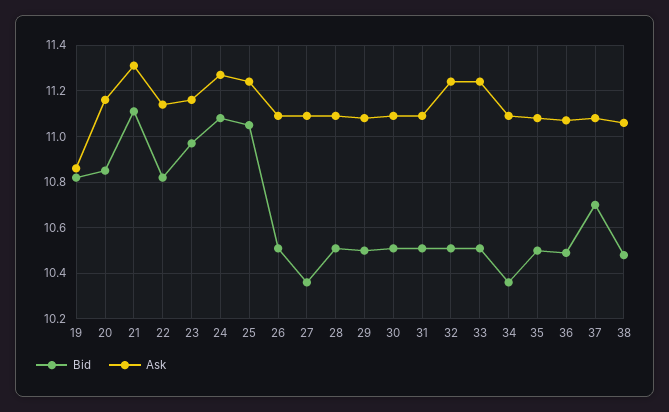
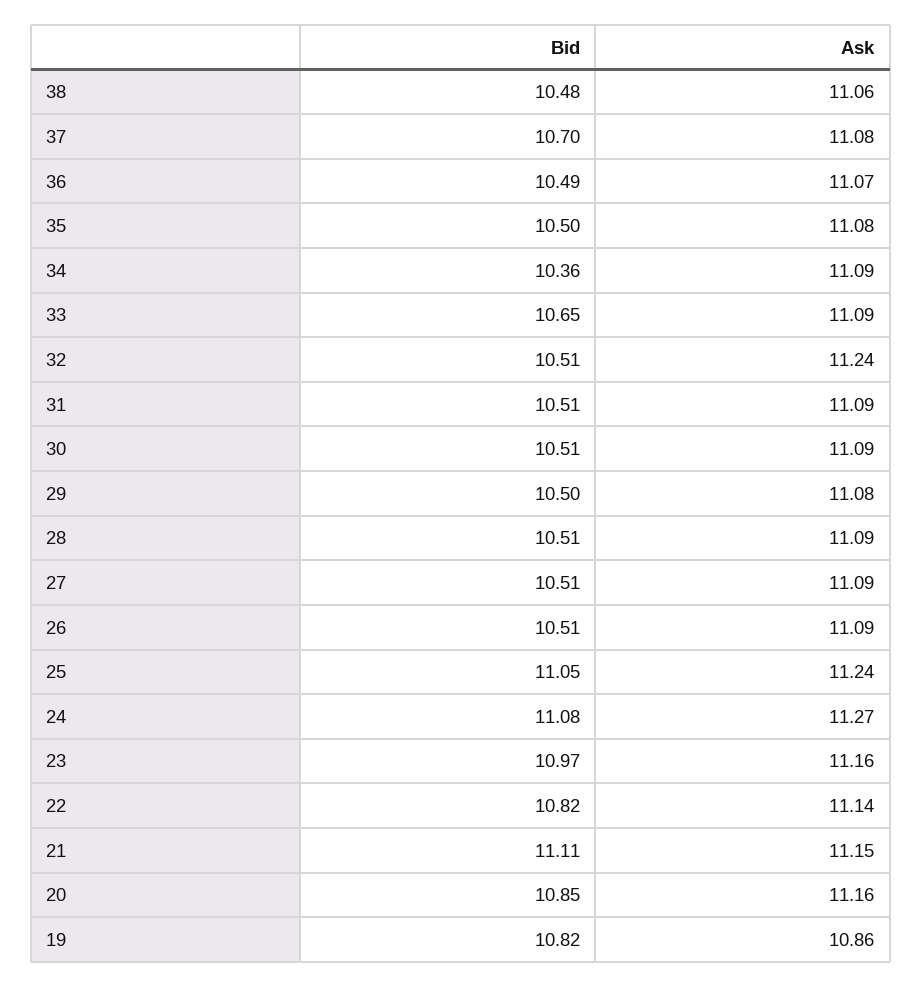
Ask, 21: 11.3 -> 11.15
Bid, 27: 10.35 -> 10.51
Bid, 33: 10.5 -> 10.65
Ask, 33: 11.25 -> 11.09

